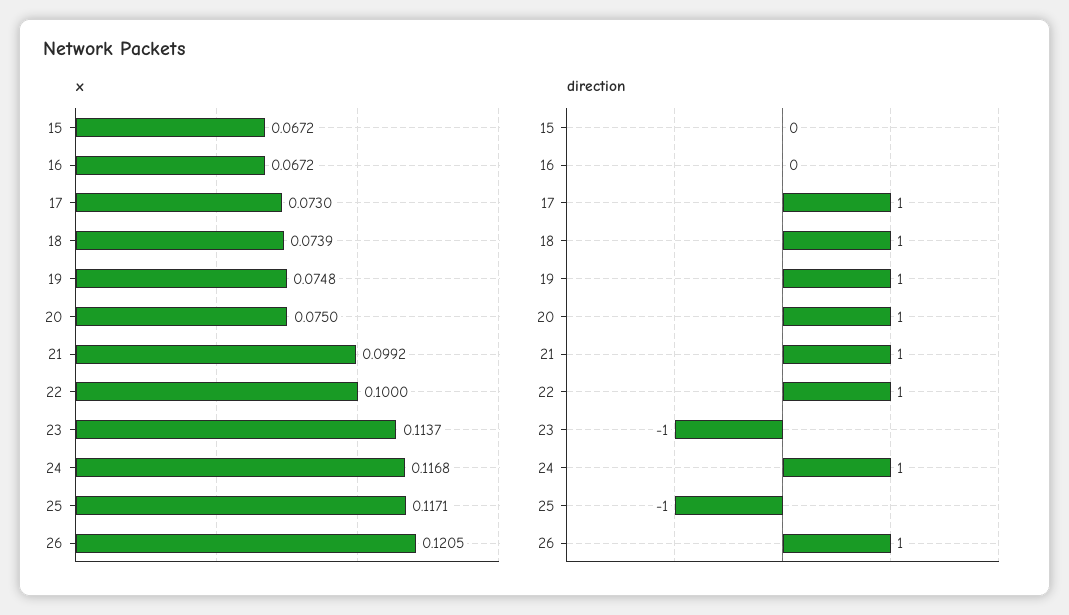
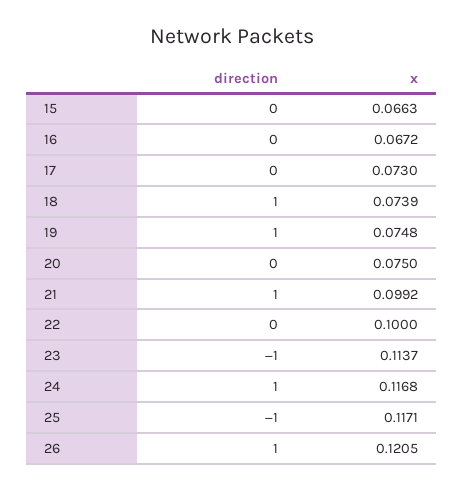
x, 15: 0.0672 -> 0.0663
direction, 17: 1 -> 0
direction, 20: 1 -> 0
direction, 22: 1 -> 0

